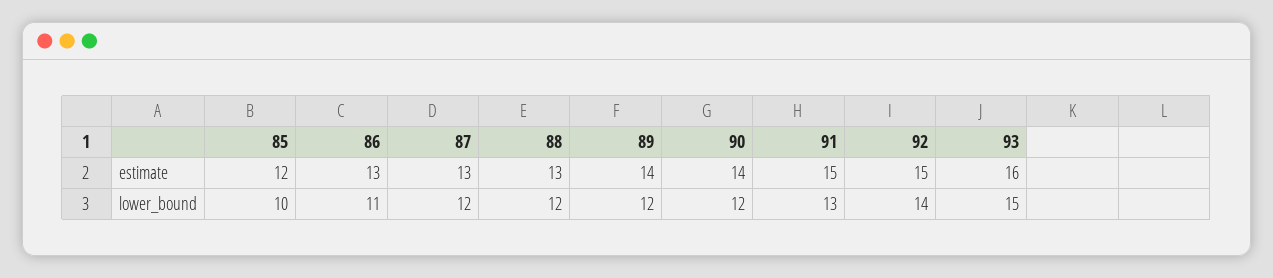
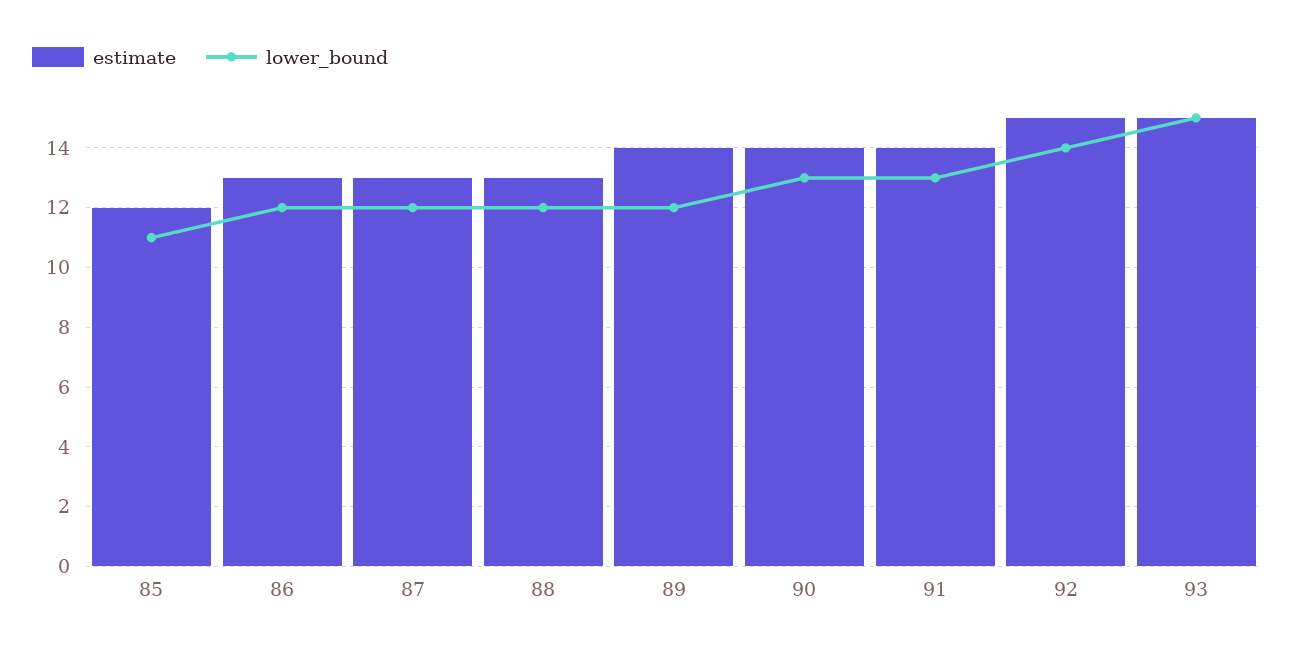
estimate, 91: 15 -> 14
estimate, 93: 16 -> 15
lower_bound, 85: 10 -> 11
lower_bound, 86: 11 -> 12
lower_bound, 90: 12 -> 13

